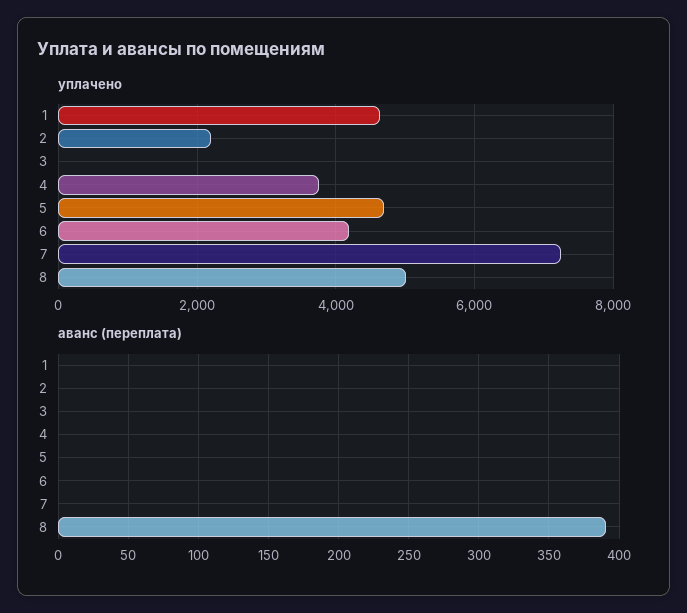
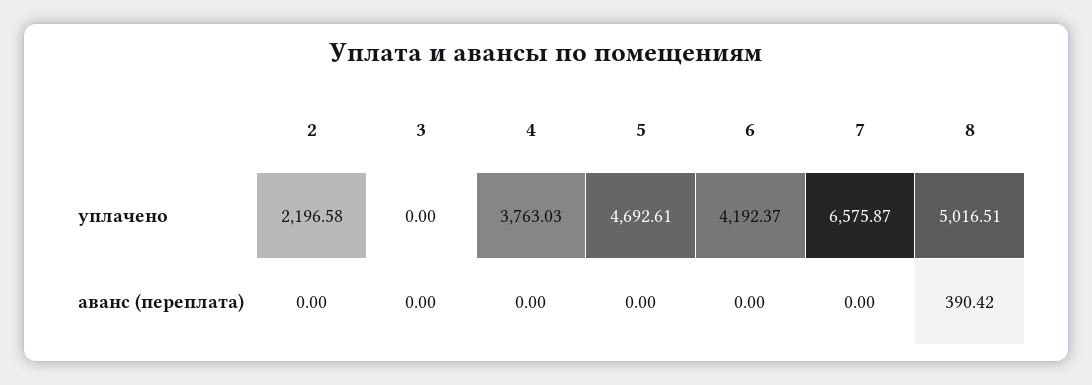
уплачено, 1: 4600 -> none
уплачено, 7: 7200 -> 6575.87
аванс (переплата), 1: 0 -> none

